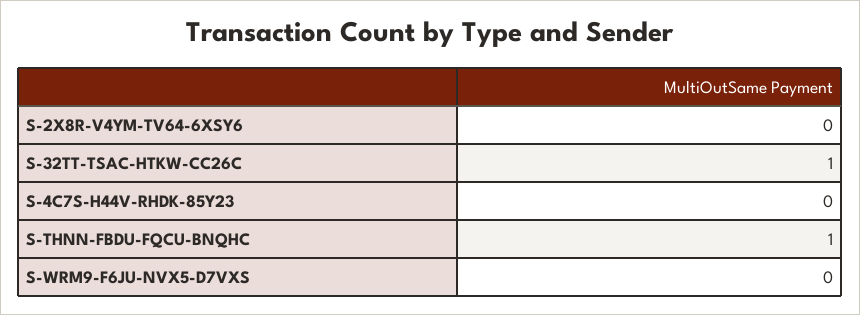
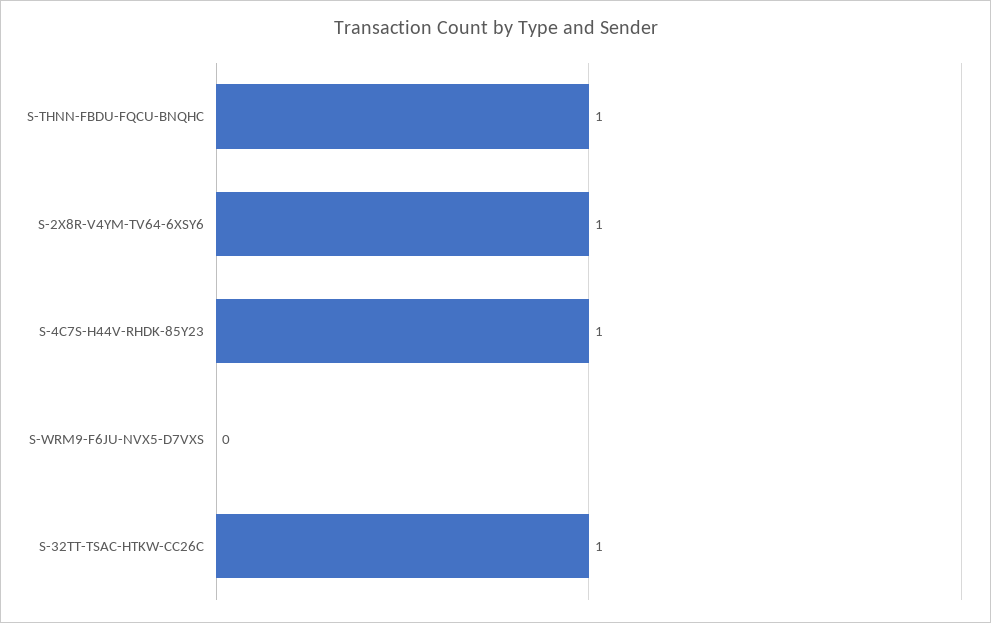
S-2X8R-V4YM-TV64-6XSY6: 0 -> 1
S-4C7S-H44V-RHDK-85Y23: 0 -> 1

